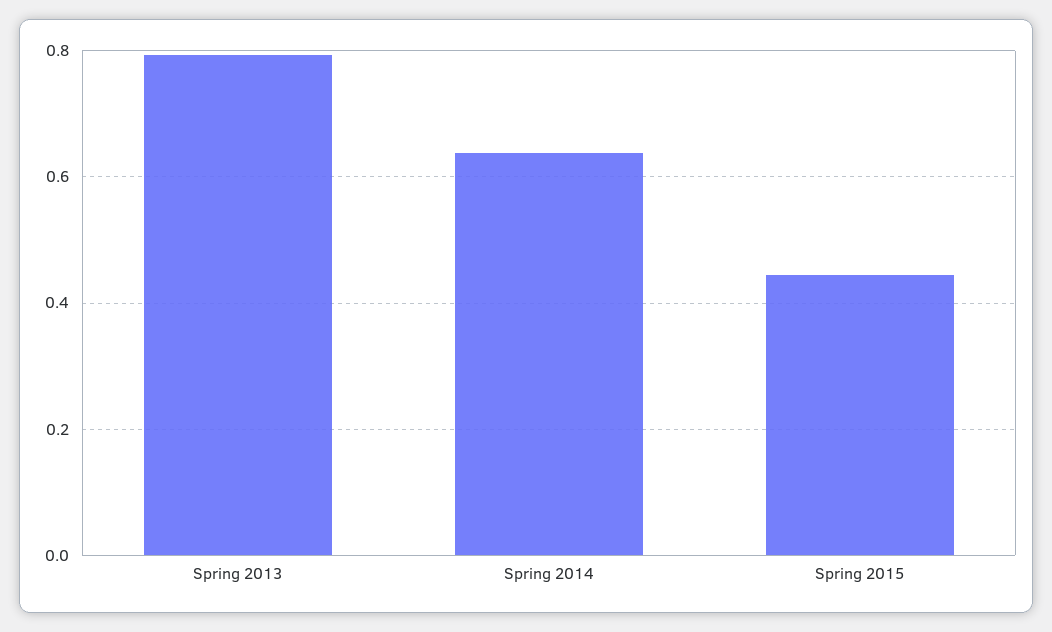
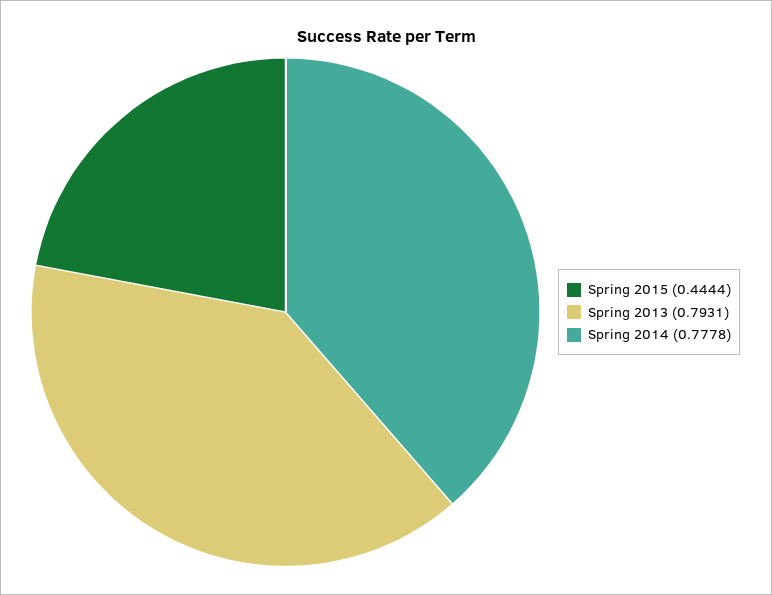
Spring 2014: 0.64 -> 0.7778

